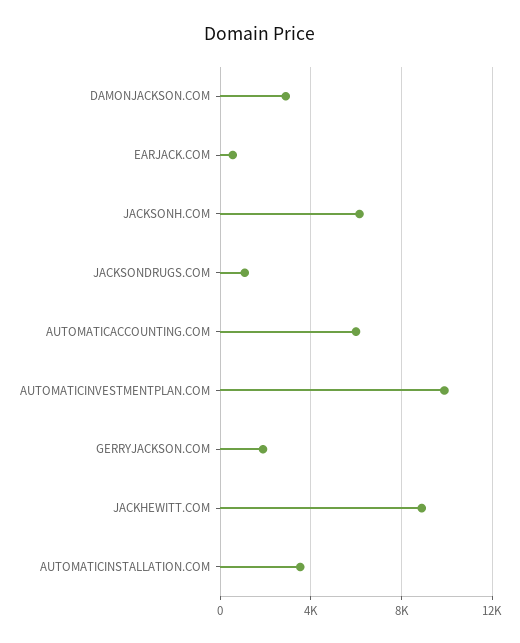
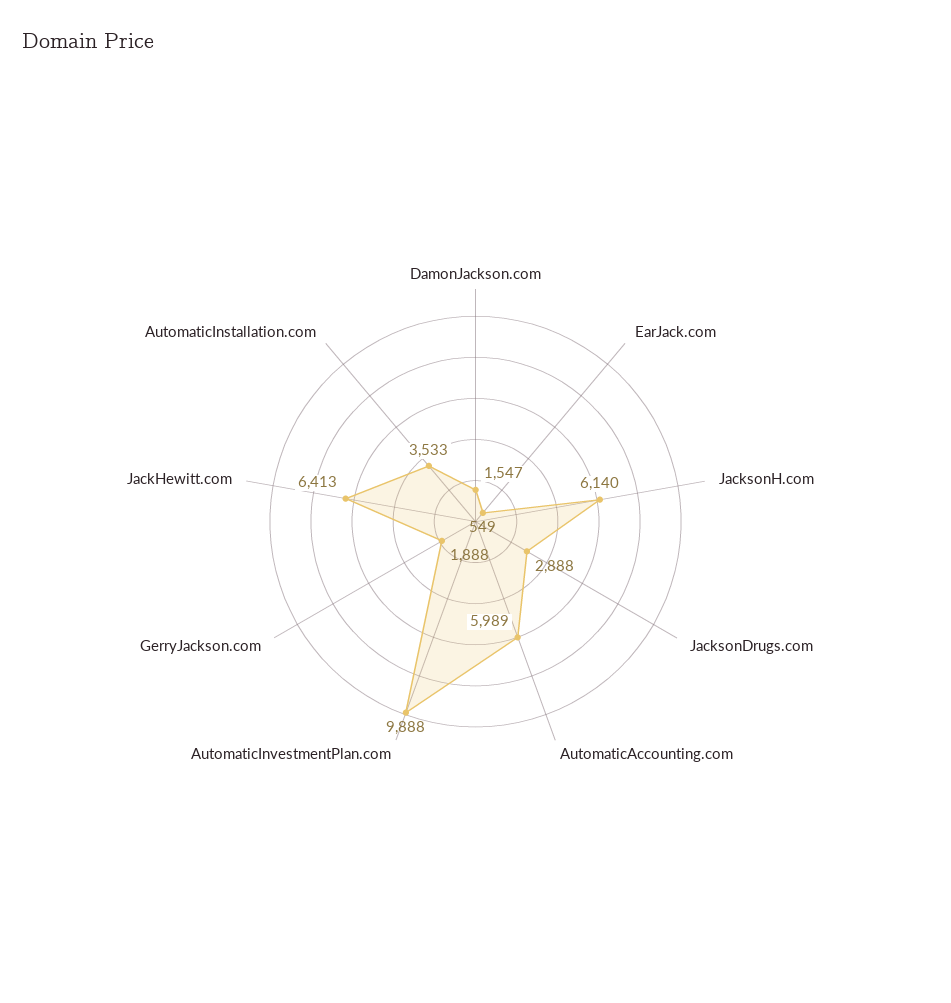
DAMONJACKSON.COM: 3000 -> 1547
JACKSONDRUGS.COM: 1000 -> 2888
JACKHEWITT.COM: 9000 -> 6413

